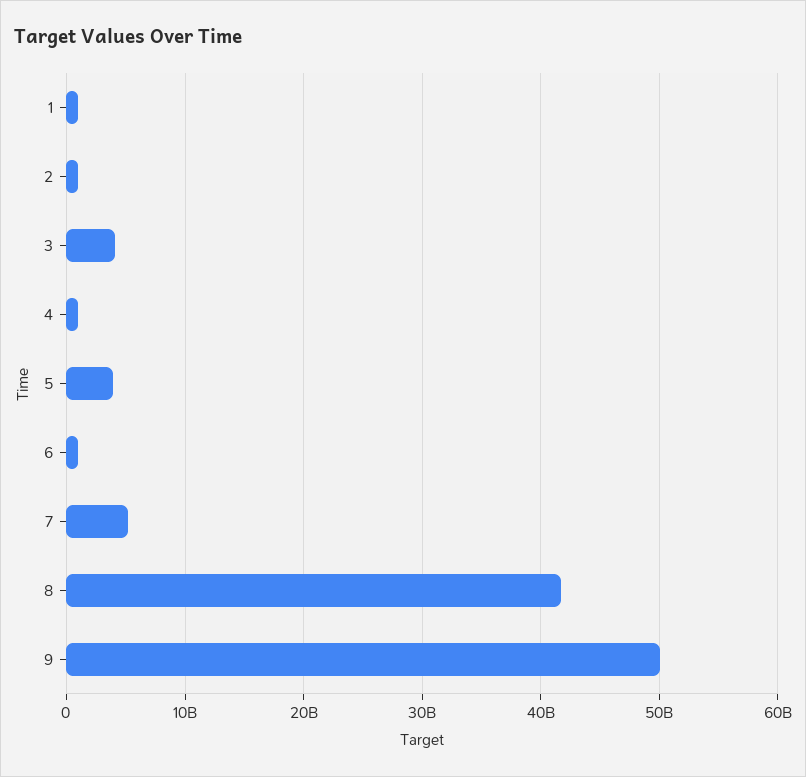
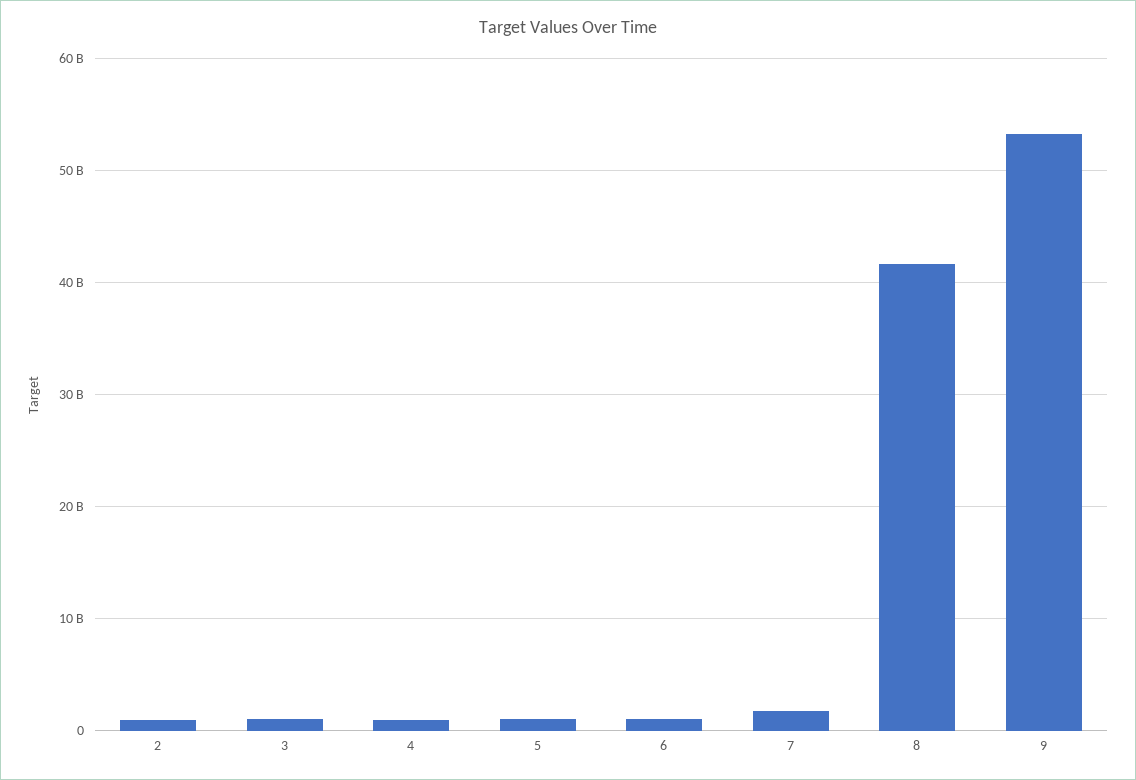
1: 1000000000 -> none
3: 4000000000 -> 1000000000
5: 4000000000 -> 1000000000
7: 5000000000 -> 2000000000
9: 50000000000 -> 53000000000

